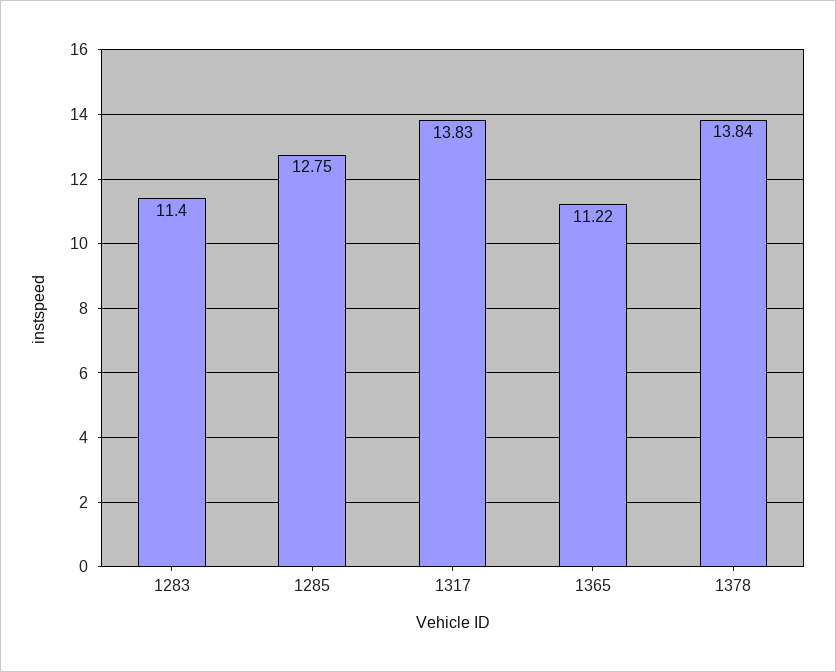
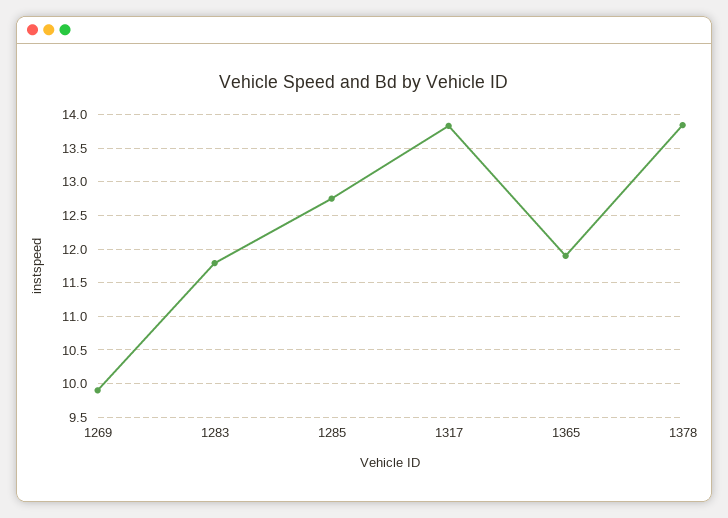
1283: 11.4 -> 11.8
1365: 11.22 -> 11.9
1269: none -> 9.9

